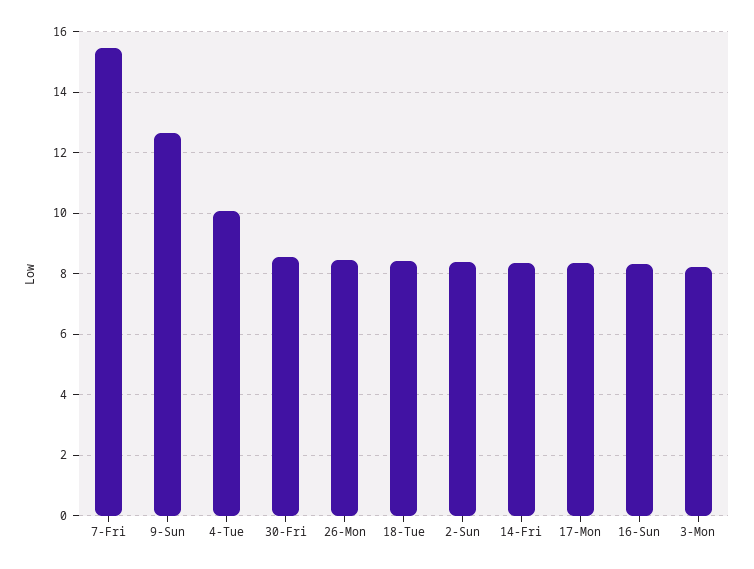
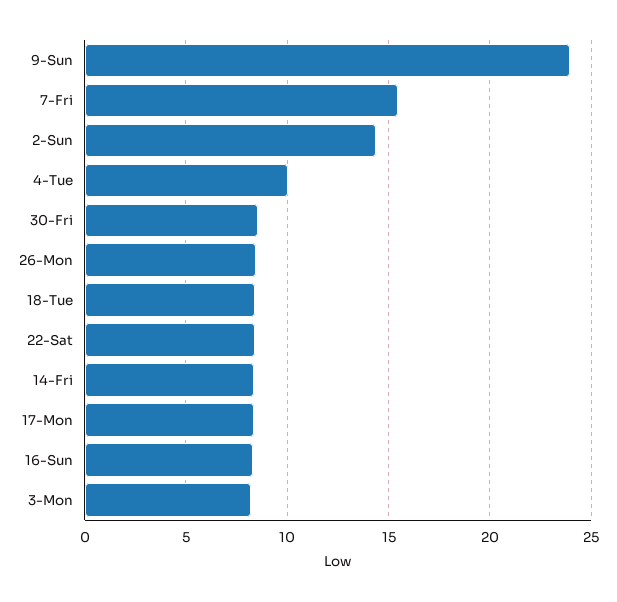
9-Sun: 12.6 -> 24
2-Sun: 8.4 -> 14.5
22-Sat: none -> 8.5

